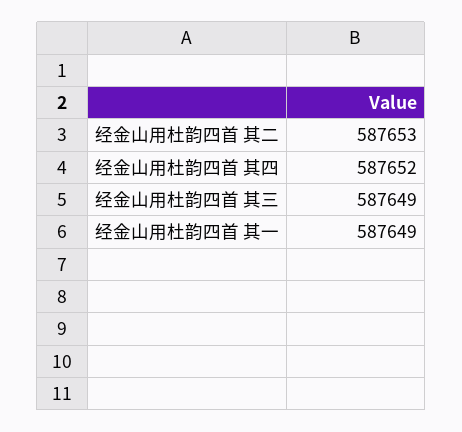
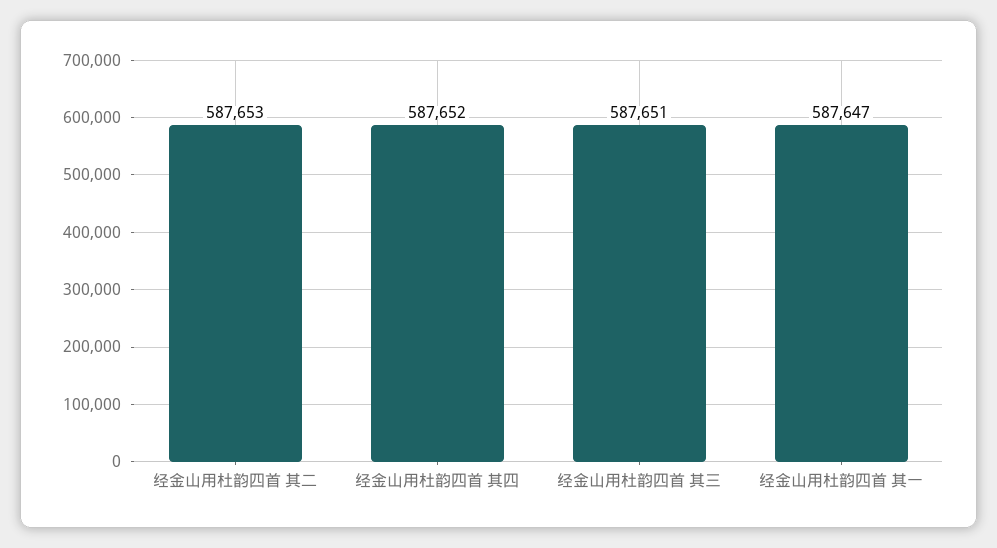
经金山用杜韵四首 其三: 587649 -> 587651
经金山用杜韵四首 其一: 587649 -> 587647

